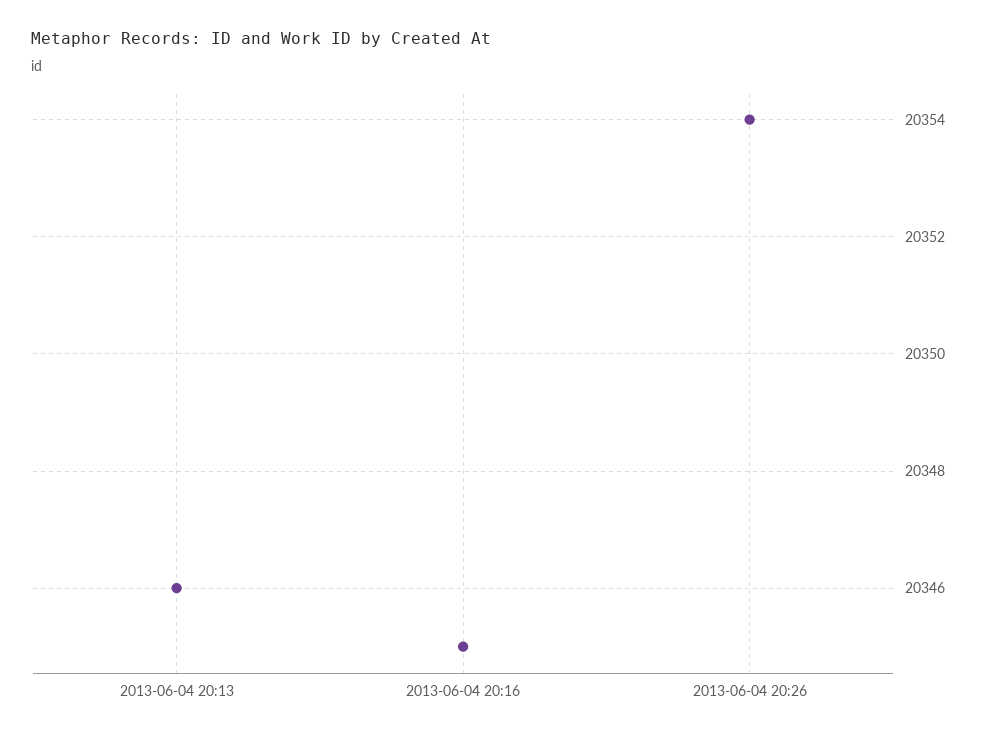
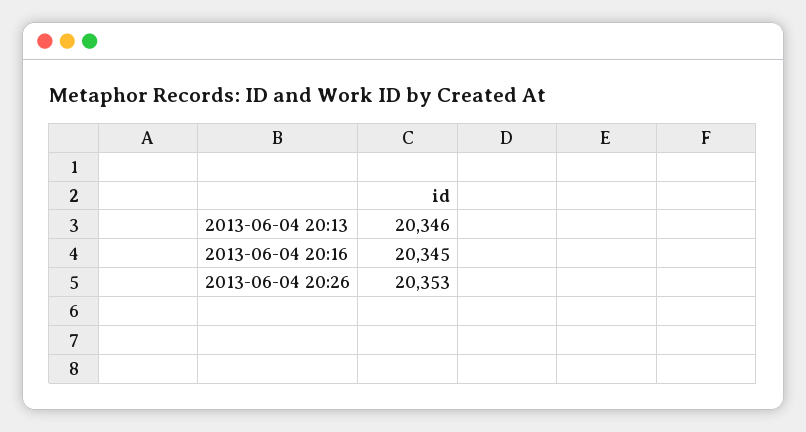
2013-06-04 20:26: 20354 -> 20353

